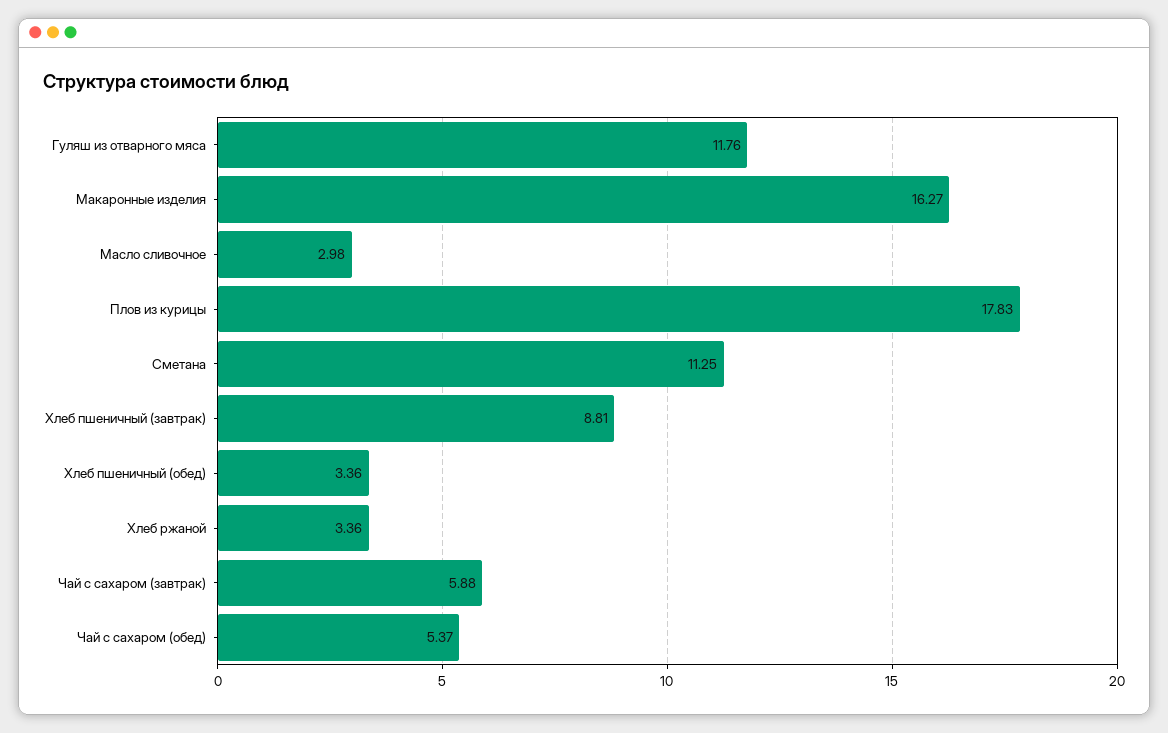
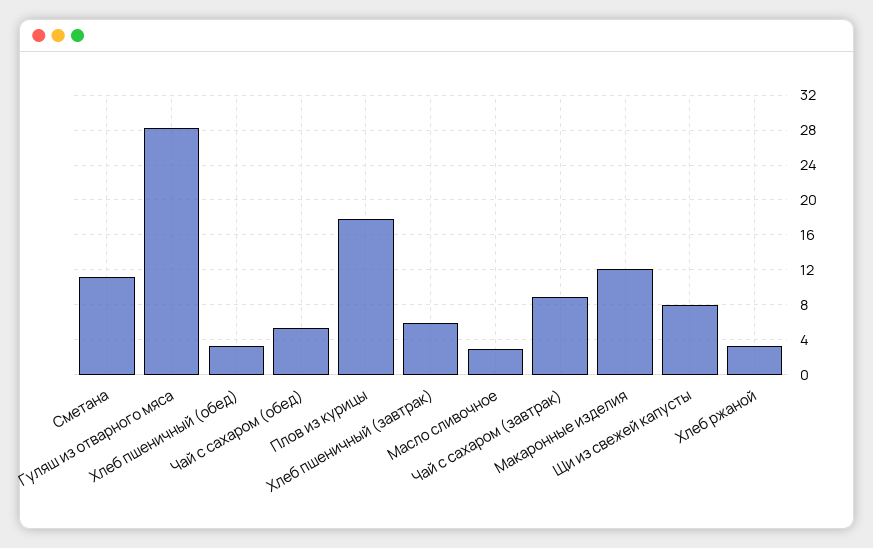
Гуляш из отварного мяса: 11.76 -> 28
Макаронные изделия: 16.27 -> 12
Хлеб пшеничный (завтрак): 8.81 -> 6
Чай с сахаром (завтрак): 5.88 -> 9
Щи из свежей капусты: none -> 8

